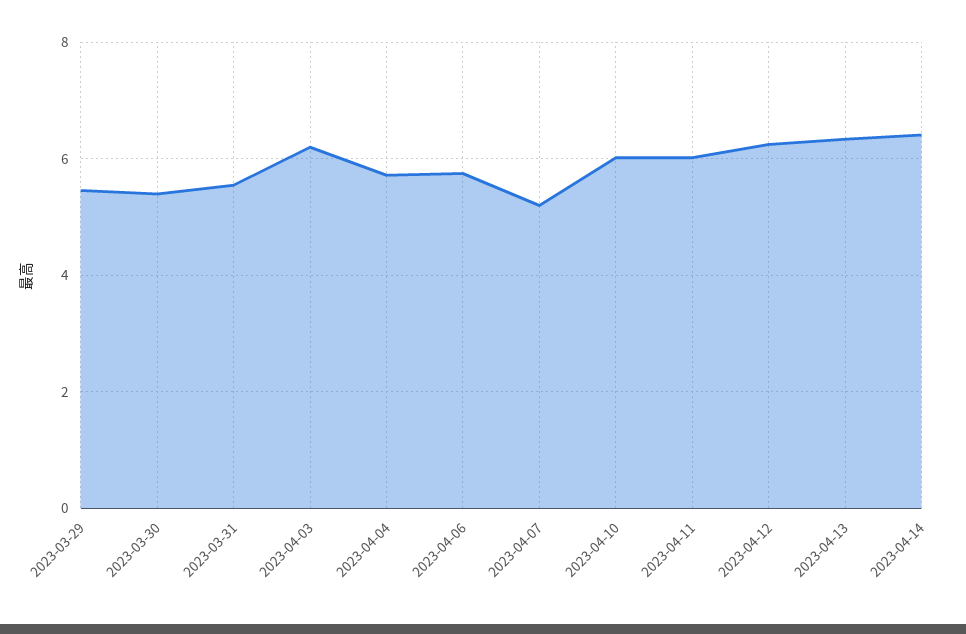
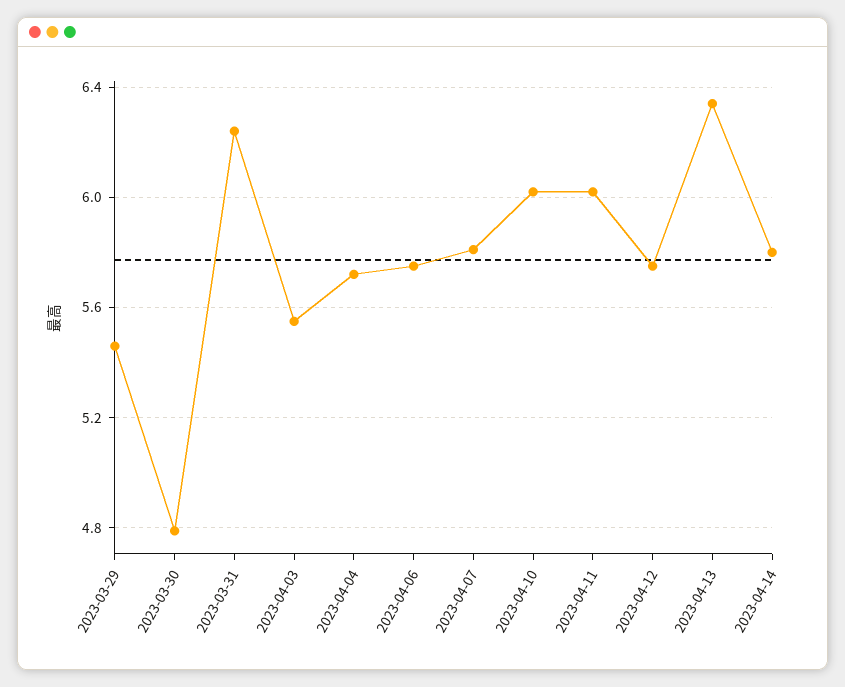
2023-03-30: 5.4 -> 4.8
2023-03-31: 5.6 -> 6.25
2023-04-03: 6.2 -> 5.55
2023-04-07: 5.2 -> 5.8
2023-04-12: 6.2 -> 5.75
2023-04-14: 6.4 -> 5.8

